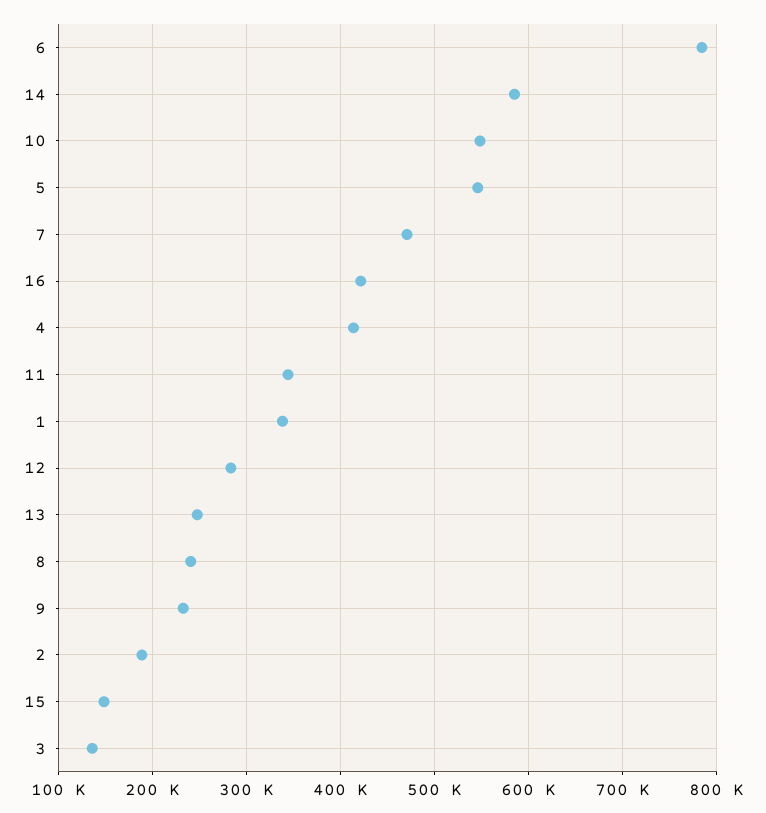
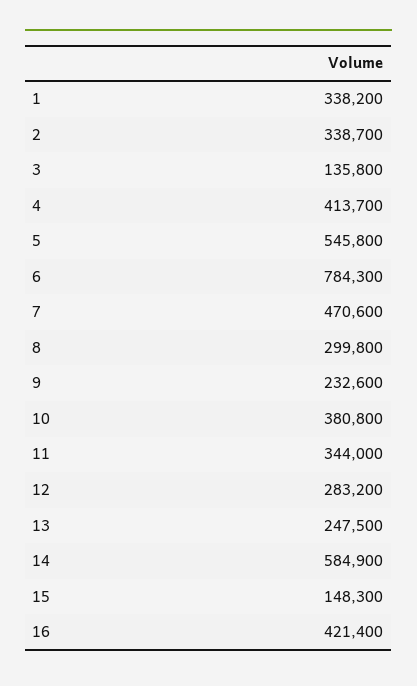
10: 550000 -> 380800
8: 240000 -> 299800
2: 190000 -> 338700

